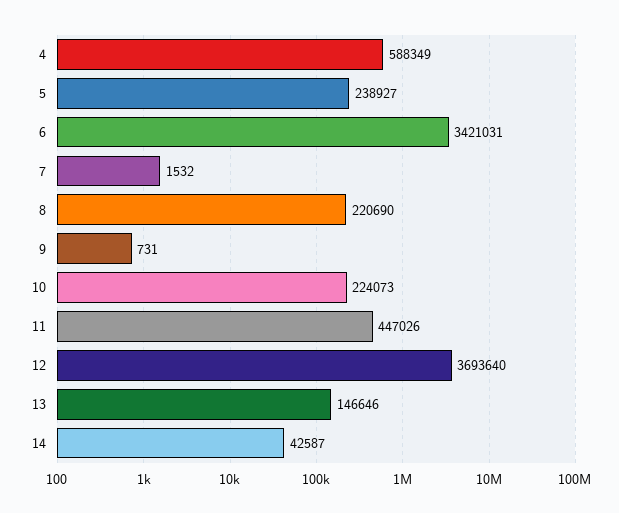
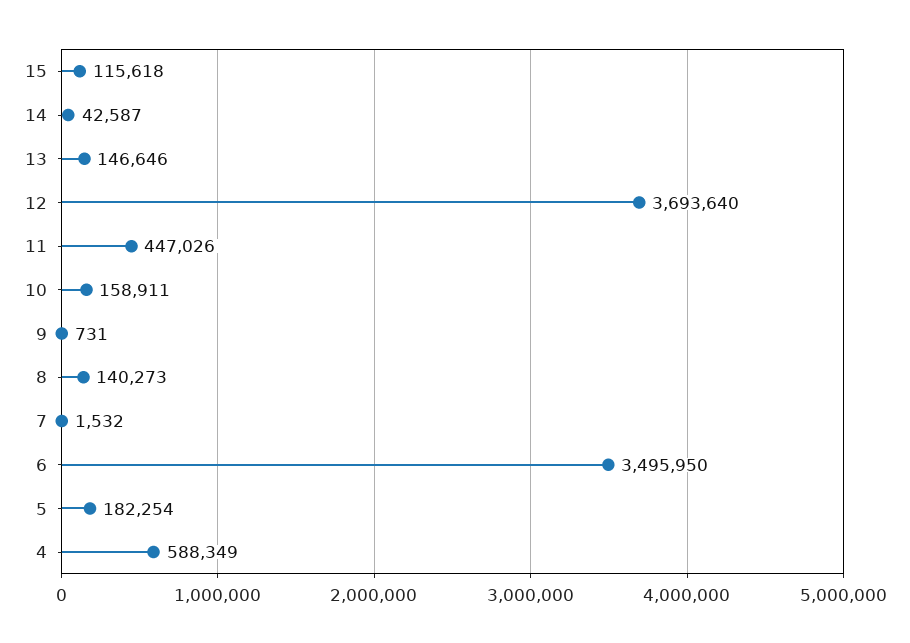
5: 238927 -> 182254
6: 3421031 -> 3495950
8: 220690 -> 140273
10: 224073 -> 158911
15: none -> 115618

